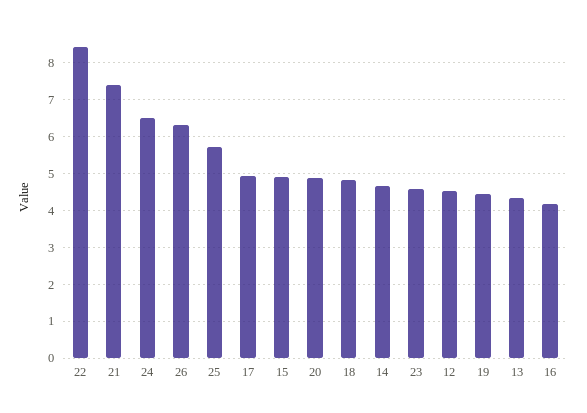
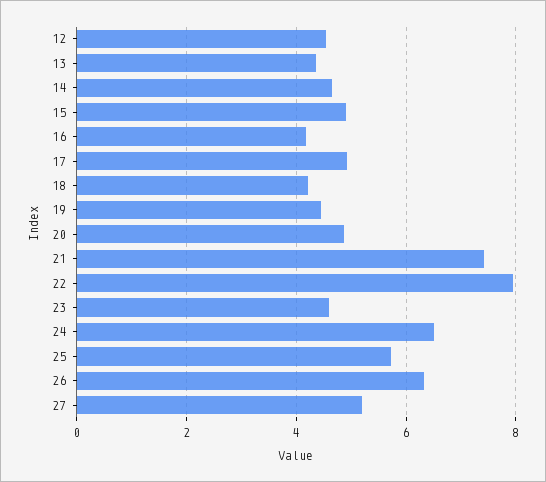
22: 8.4 -> 8
18: 4.8 -> 4.2
27: none -> 5.2

